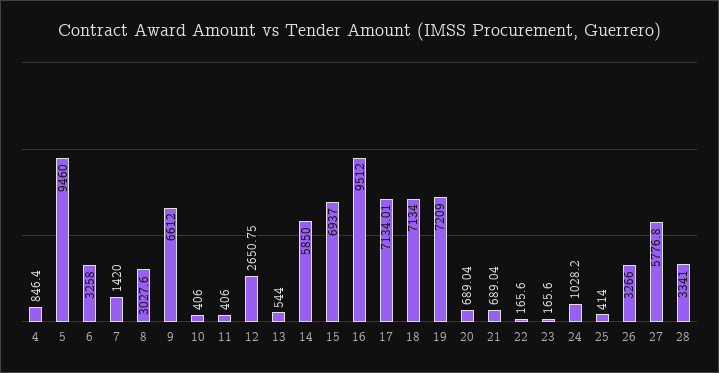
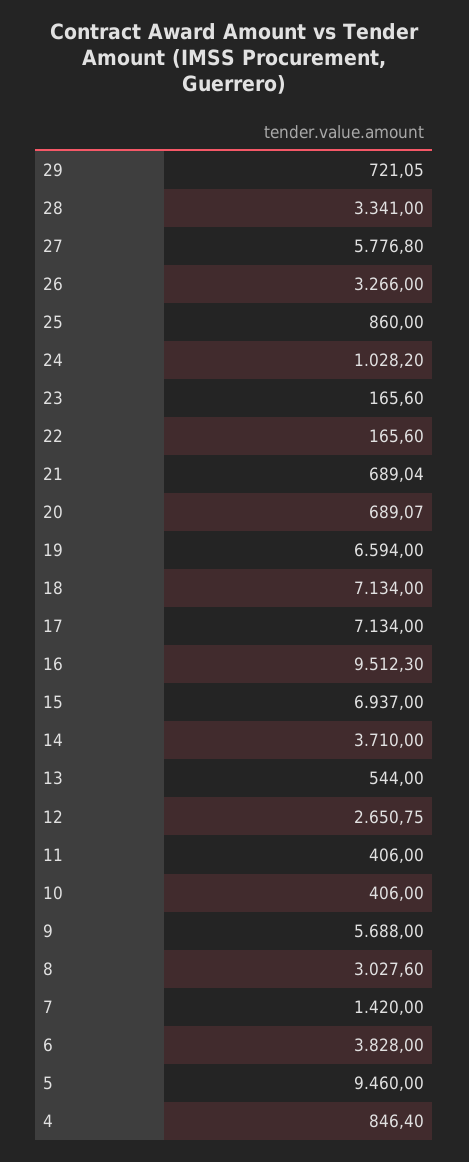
6: 3258 -> 3828
9: 6612 -> 5688
14: 5850 -> 3710
16: 9512 -> 9512.3
17: 7134.01 -> 7134
19: 7209 -> 6594
20: 689.04 -> 689.07
25: 414 -> 860
29: none -> 721.05

